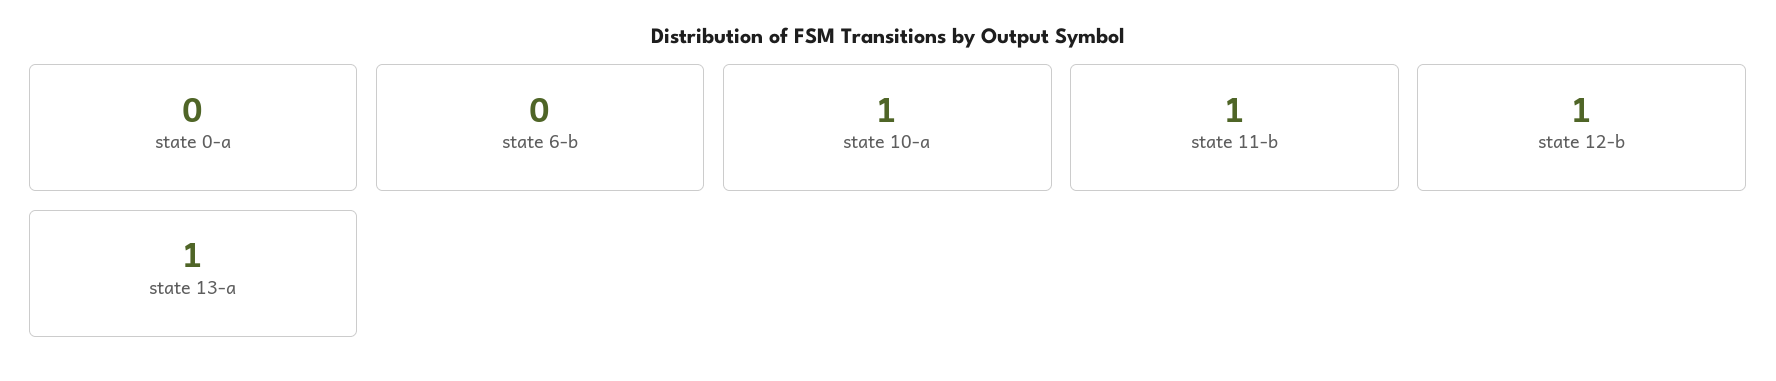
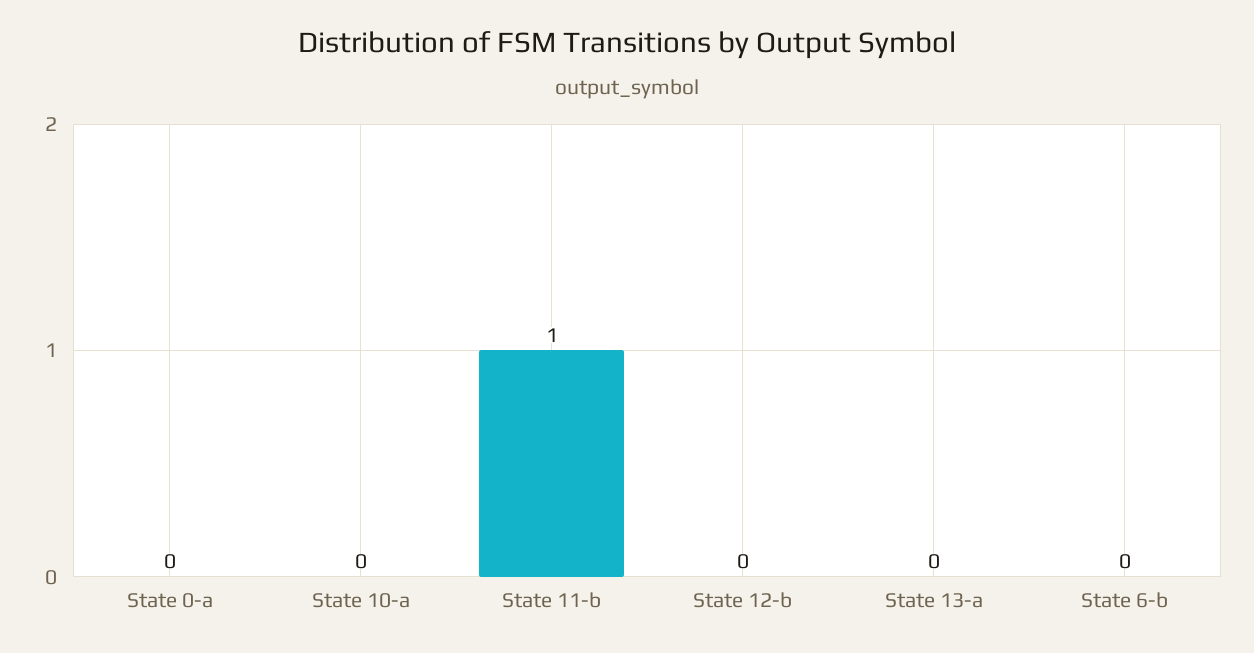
state 10-a: 1 -> 0
state 12-b: 1 -> 0
state 13-a: 1 -> 0

